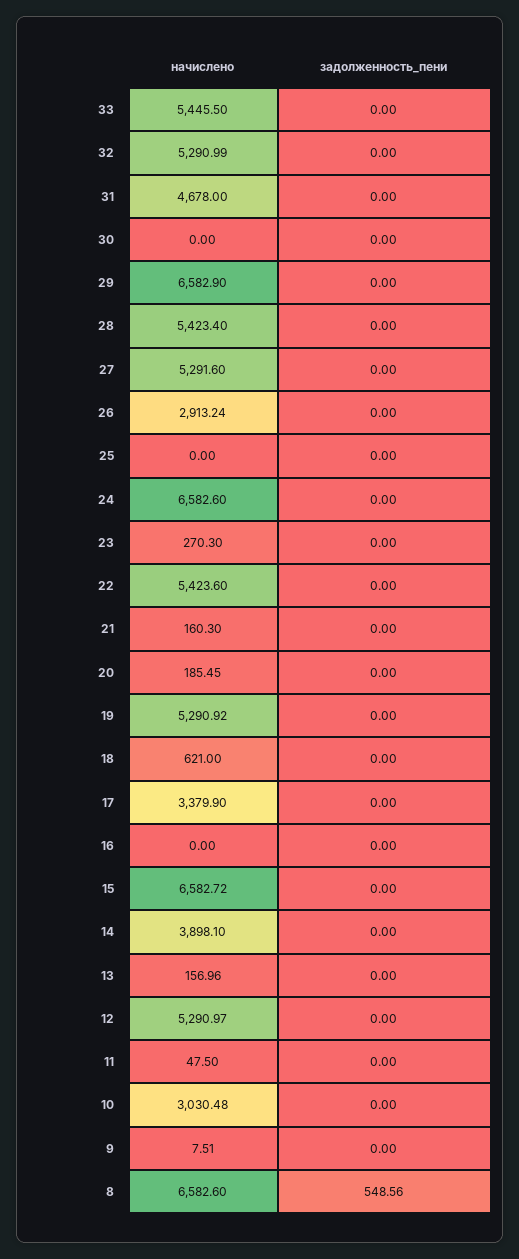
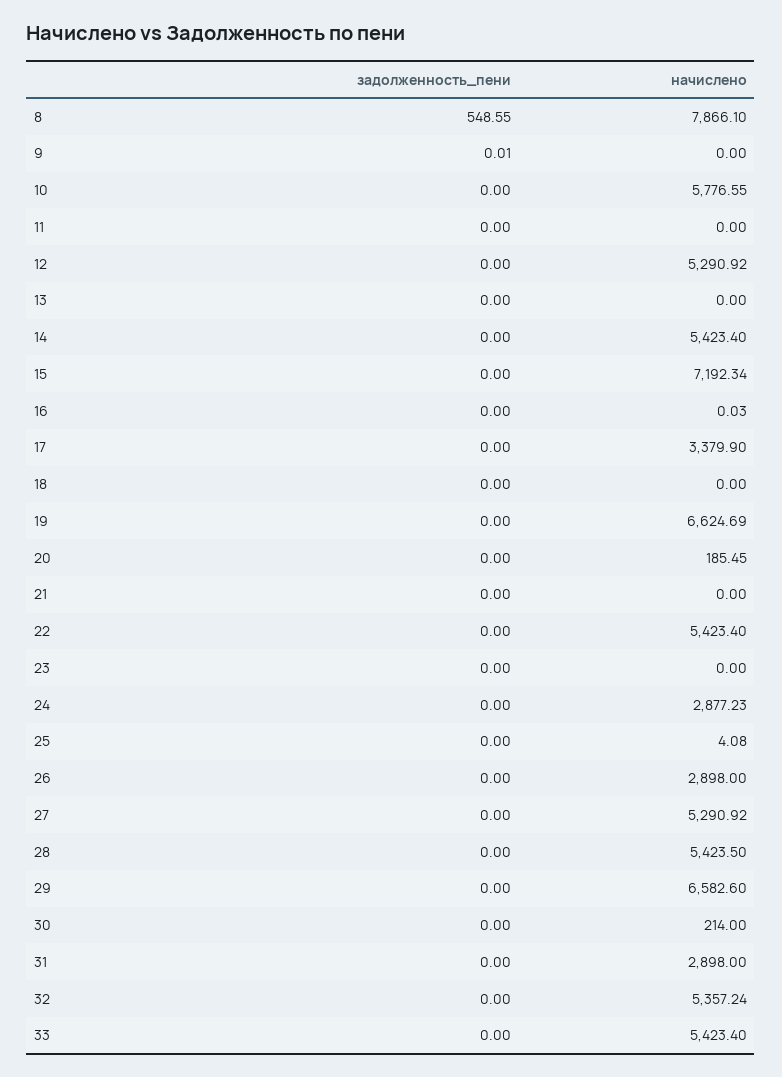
начислено, 33: 5445.5 -> 5423.4
начислено, 32: 5290.99 -> 5357.24
начислено, 31: 4678 -> 2898
начислено, 30: 0 -> 214
начислено, 29: 6582.9 -> 6582.6
начислено, 28: 5423.4 -> 5423.5
начислено, 27: 5291.6 -> 5290.92
начислено, 26: 2913.24 -> 2898
начислено, 25: 0 -> 4.08
начислено, 24: 6582.6 -> 2877.23
начислено, 23: 270.3 -> 0
начислено, 22: 5423.6 -> 5423.4
начислено, 21: 160.3 -> 0
начислено, 19: 5290.92 -> 6624.69
начислено, 18: 621 -> 0
начислено, 16: 0 -> 0.03
начислено, 15: 6582.72 -> 7192.34
начислено, 14: 3898.1 -> 5423.4
начислено, 13: 156.96 -> 0
начислено, 12: 5290.97 -> 5290.92
начислено, 11: 47.5 -> 0
начислено, 10: 3030.48 -> 5776.55
начислено, 9: 7.51 -> 0
задолженность_пени, 9: 0 -> 0.01
начислено, 8: 6582.6 -> 7866.1
задолженность_пени, 8: 548.56 -> 548.55

